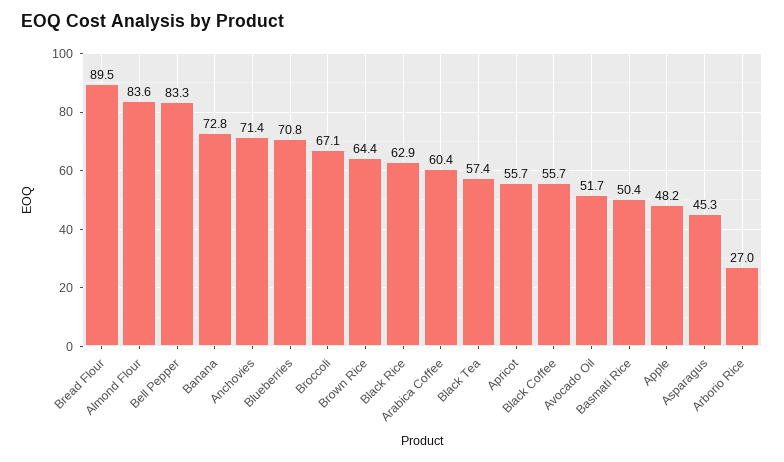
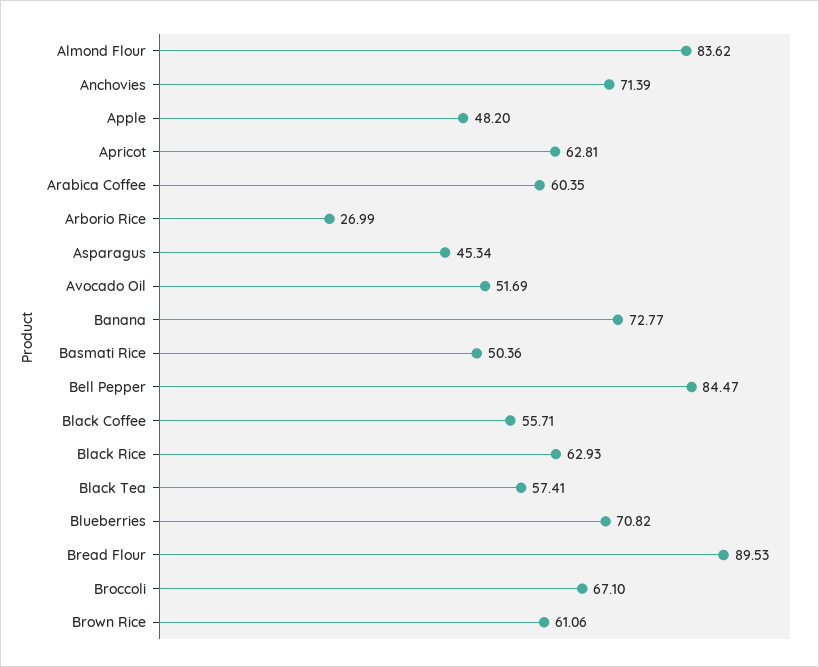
Bell Pepper: 83.3 -> 84.47
Brown Rice: 64.4 -> 61.06
Apricot: 55.7 -> 62.81

